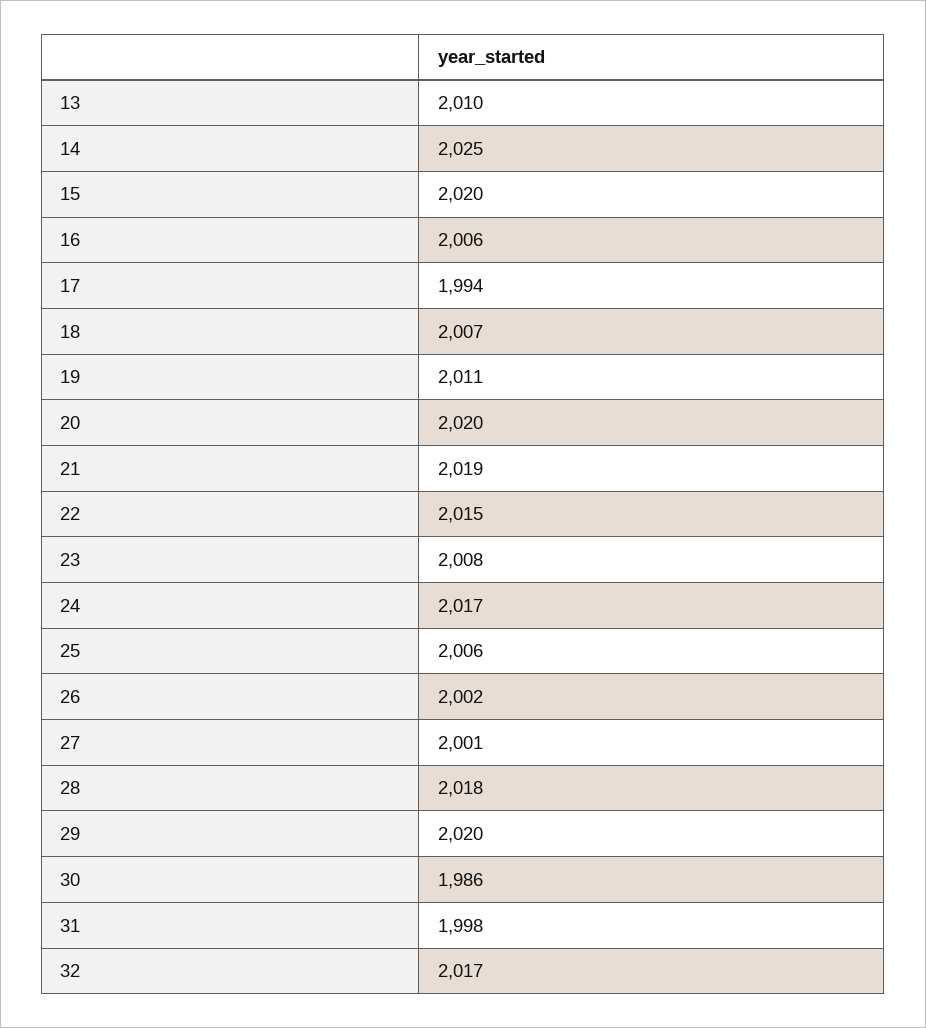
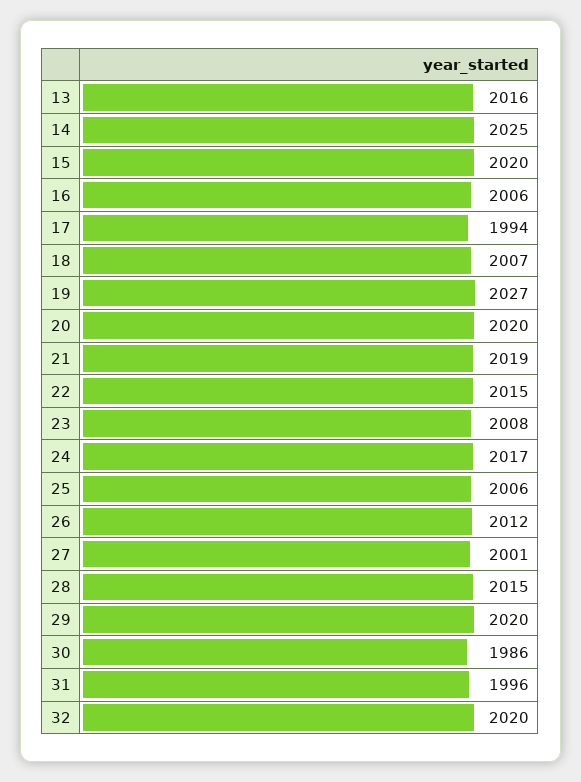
13: 2010 -> 2016
19: 2011 -> 2027
26: 2002 -> 2012
28: 2018 -> 2015
31: 1998 -> 1996
32: 2017 -> 2020

